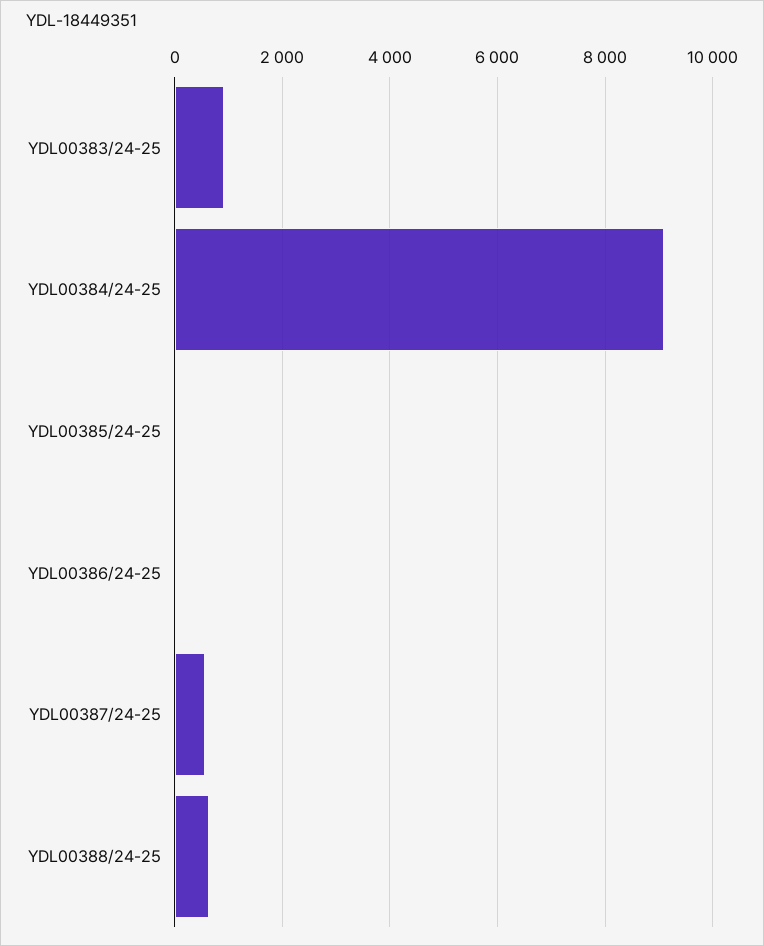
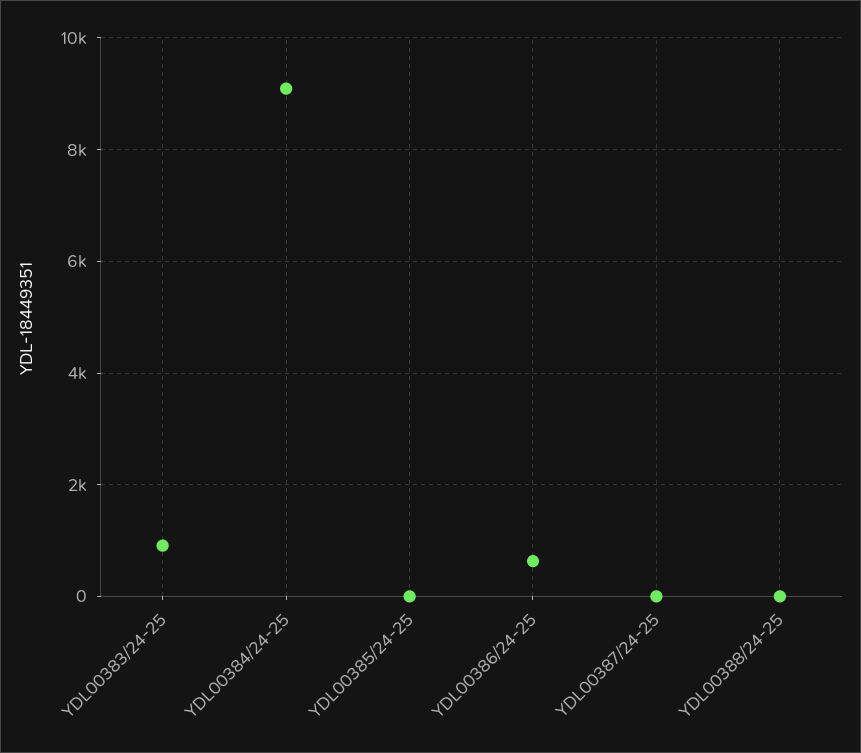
YDL00386/24-25: 0 -> 600
YDL00387/24-25: 600 -> 0
YDL00388/24-25: 600 -> 0

